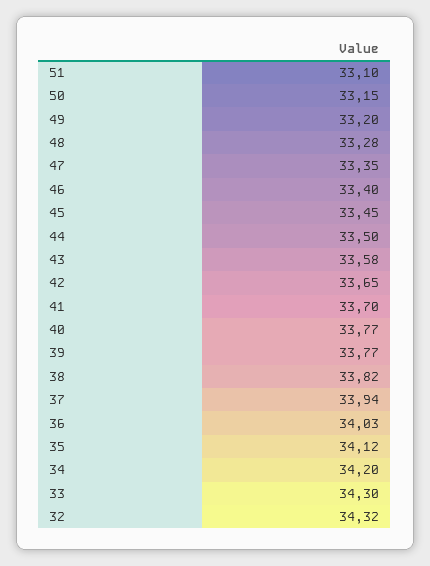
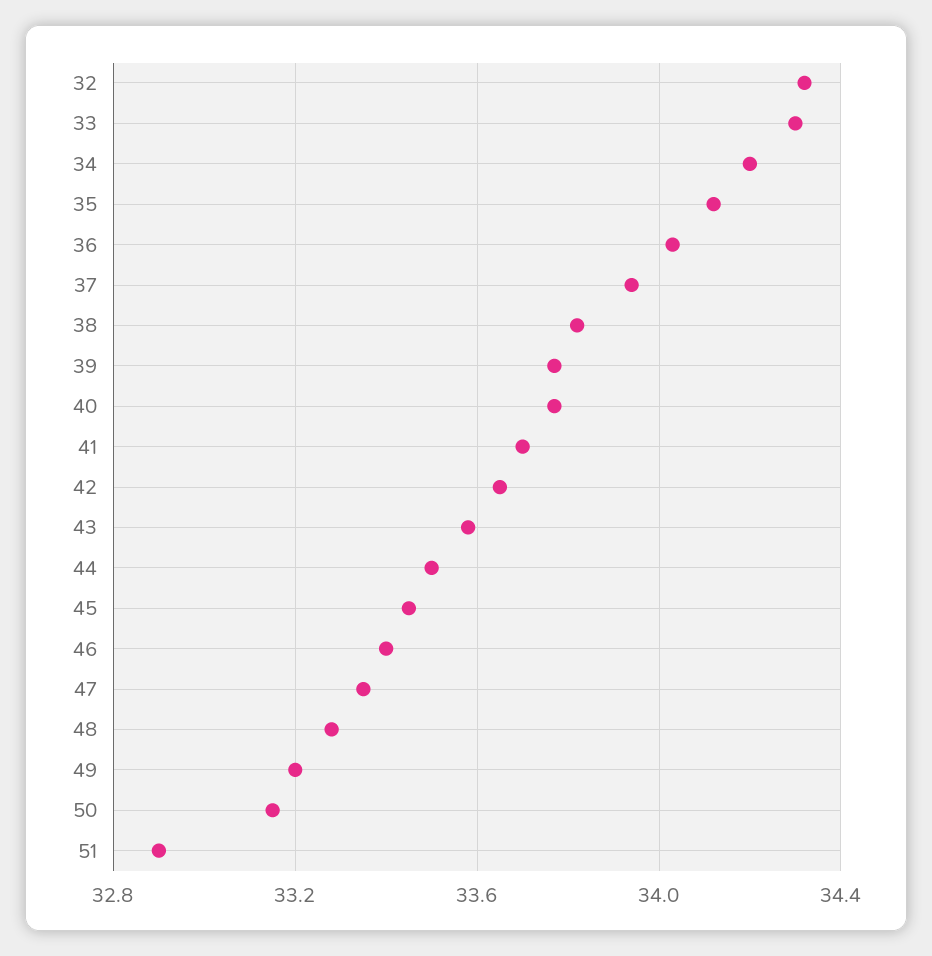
51: 33.1 -> 32.9

